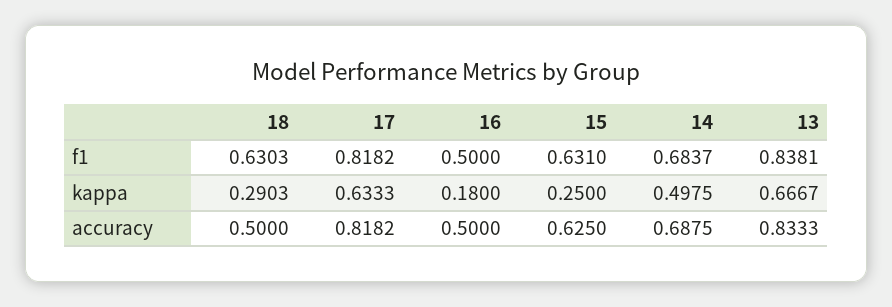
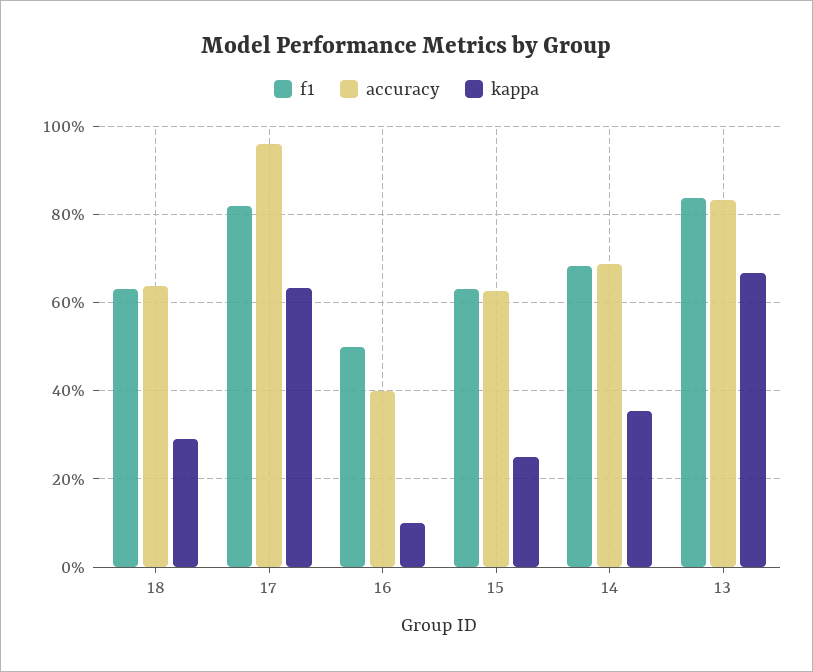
kappa, 16: 0.18 -> 0.1
kappa, 14: 0.4975 -> 0.36
accuracy, 18: 0.5 -> 0.64
accuracy, 17: 0.8182 -> 0.96
accuracy, 16: 0.5 -> 0.4

